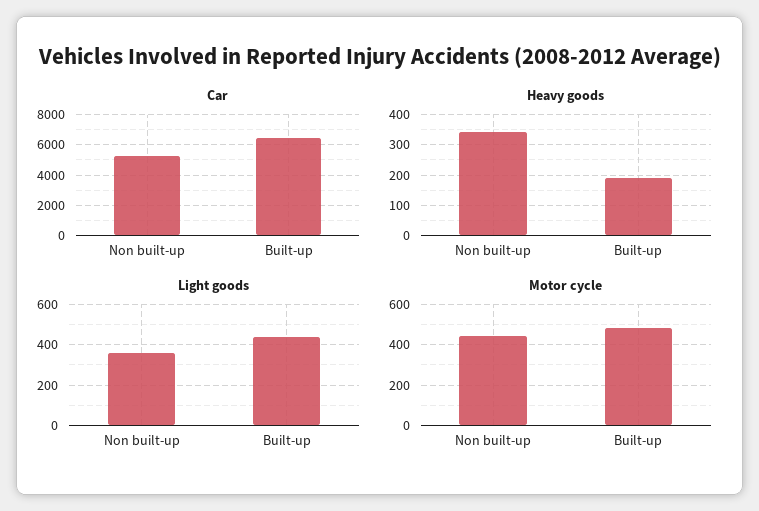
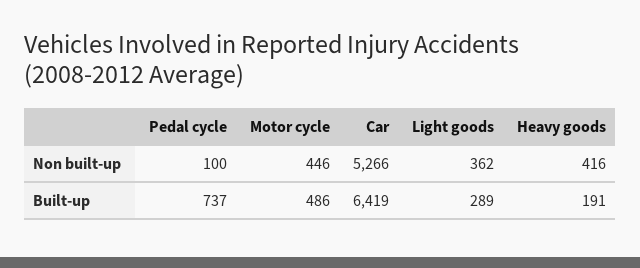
Heavy goods, Non built-up: 340 -> 416
Light goods, Built-up: 450 -> 289
Pedal cycle, Non built-up: none -> 100
Pedal cycle, Built-up: none -> 737

